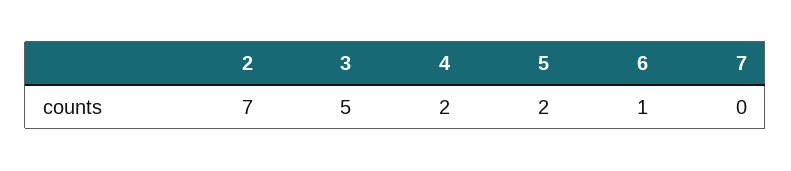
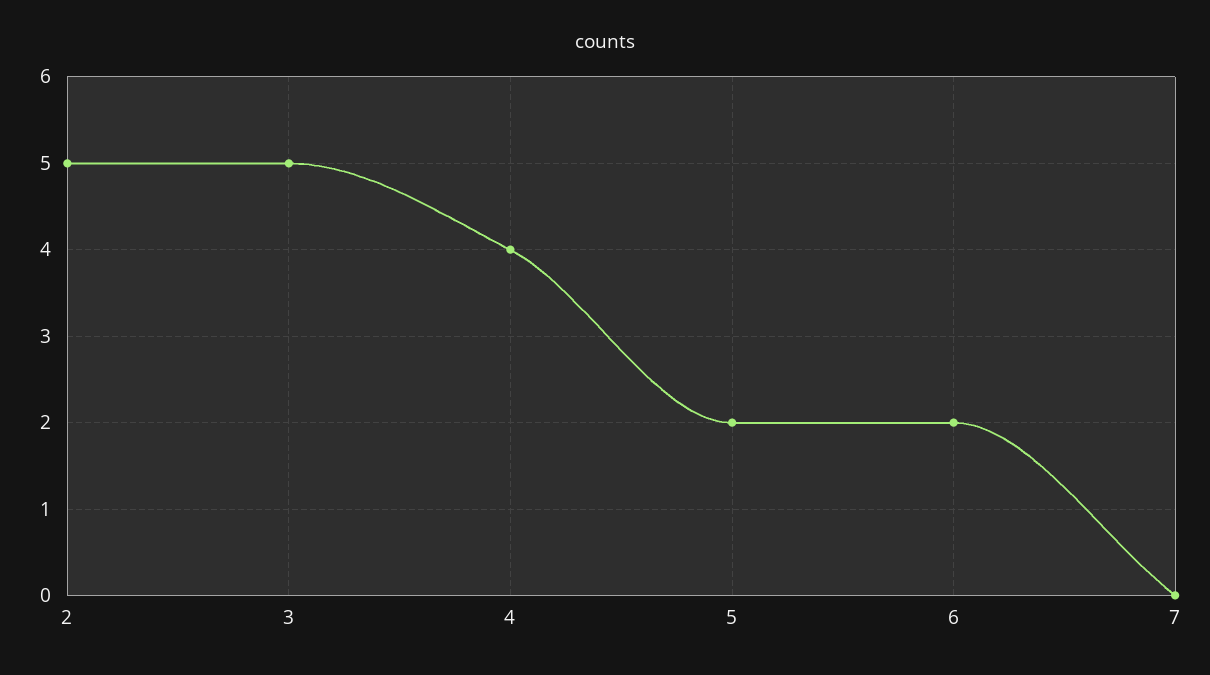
2: 7 -> 5
4: 2 -> 4
6: 1 -> 2

